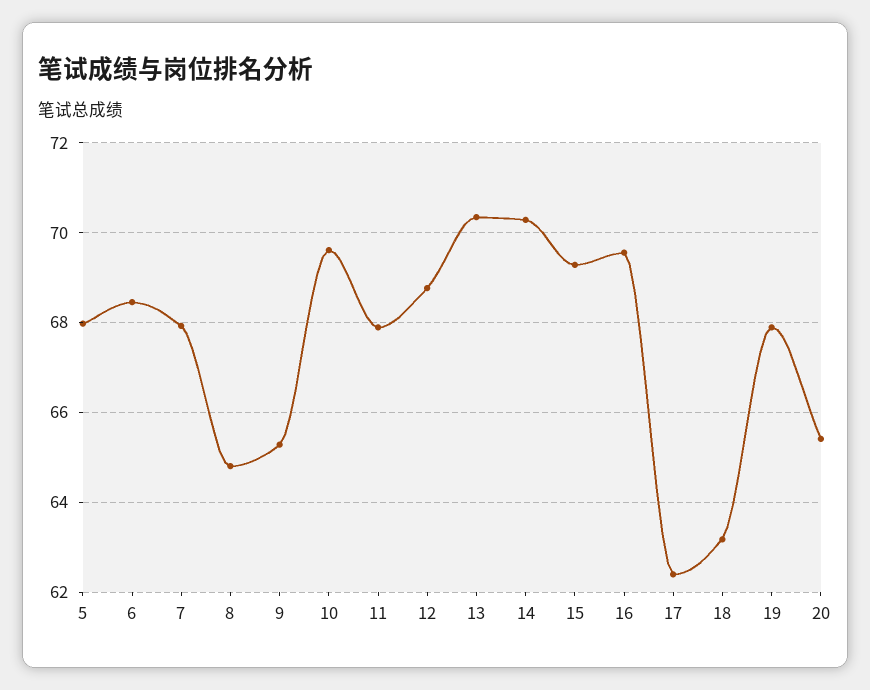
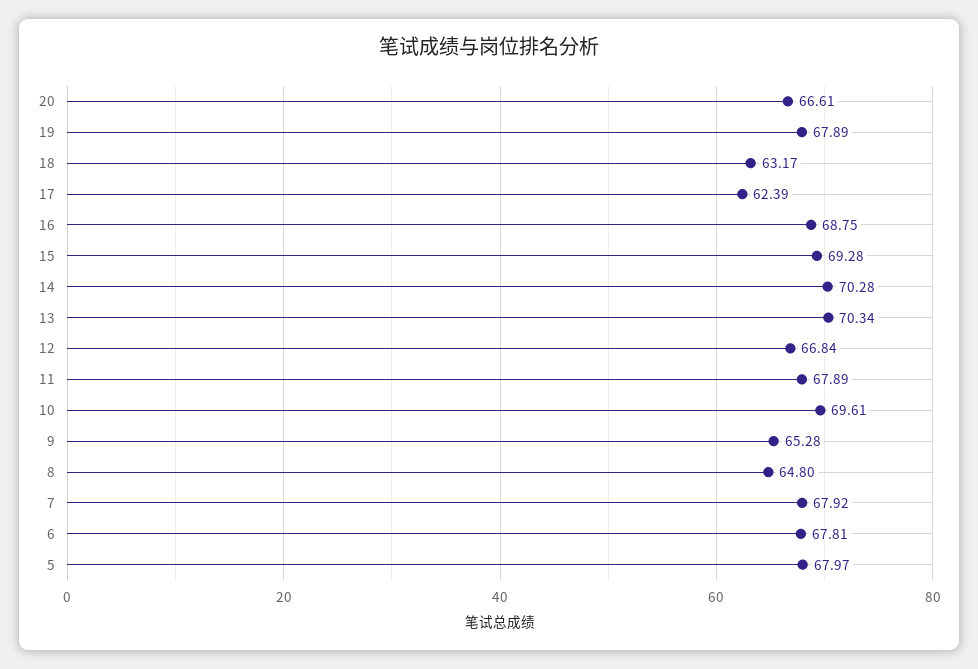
6: 68.4 -> 67.81
12: 68.8 -> 66.84
16: 69.6 -> 68.75
20: 65.4 -> 66.61

